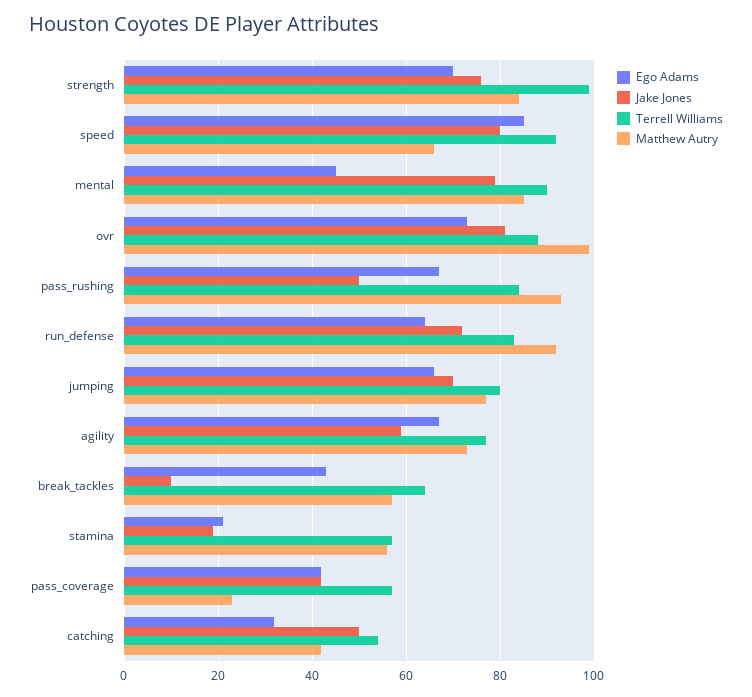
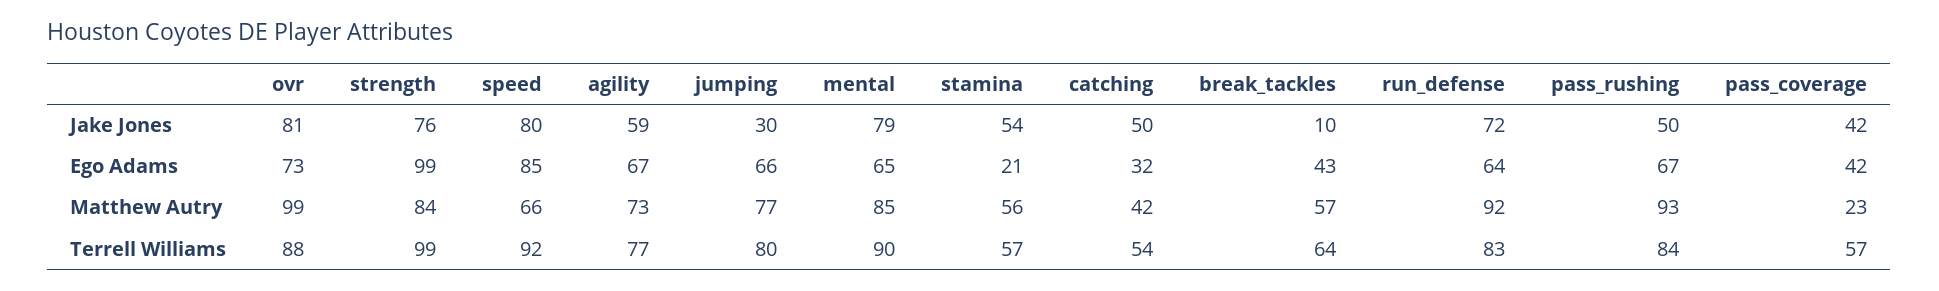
Ego Adams, strength: 70 -> 99
Ego Adams, mental: 45 -> 65
Jake Jones, jumping: 70 -> 30
Jake Jones, stamina: 20 -> 54

